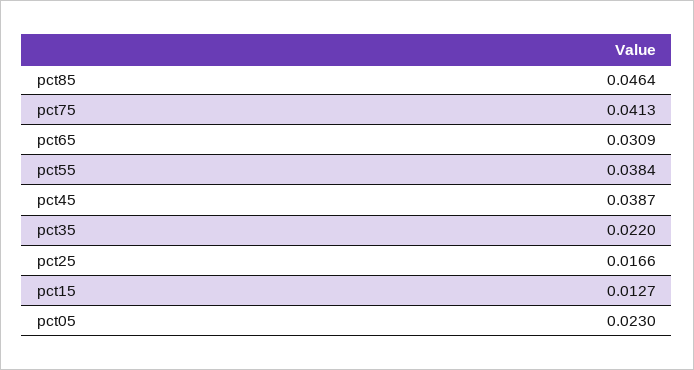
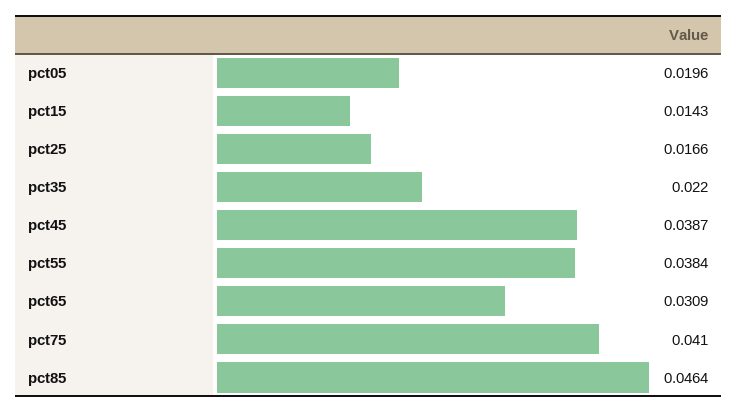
pct75: 0.0413 -> 0.041
pct15: 0.0127 -> 0.0143
pct05: 0.023 -> 0.0196

